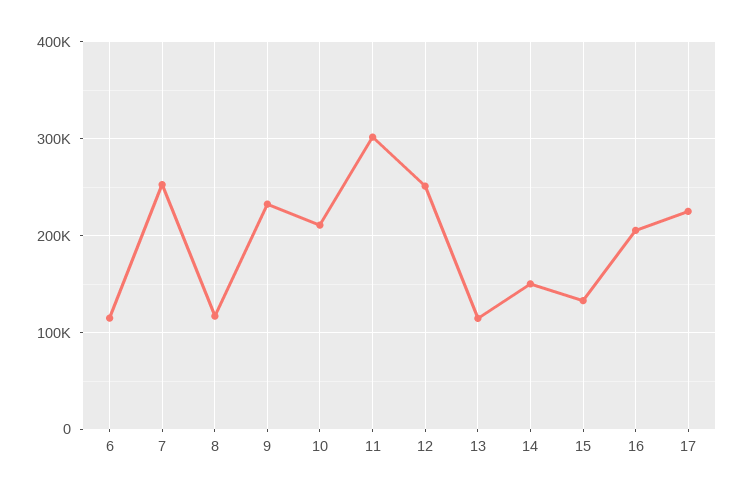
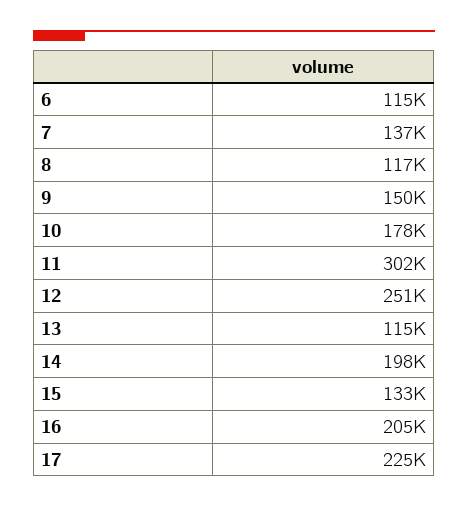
7: 250000 -> 137000
9: 230000 -> 150000
10: 210000 -> 178000
14: 150000 -> 198000

